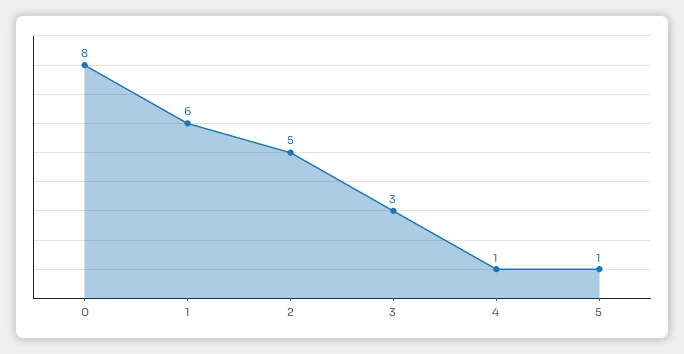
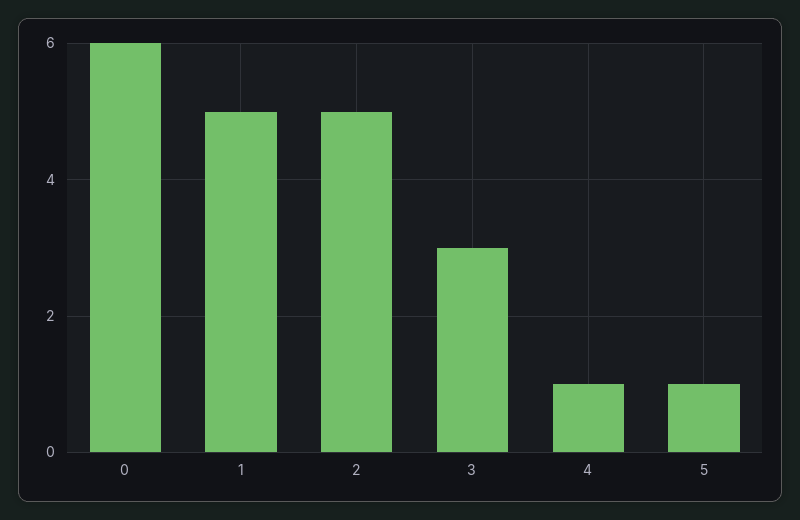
0: 8 -> 6
1: 6 -> 5

